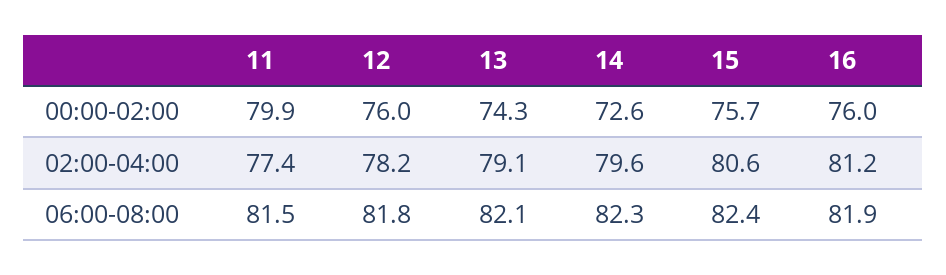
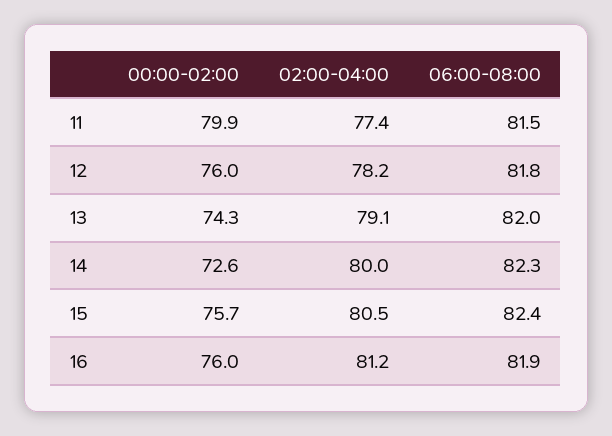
14, 02:00-04:00: 79.6 -> 80
15, 02:00-04:00: 80.6 -> 80.5
13, 06:00-08:00: 82.1 -> 82

